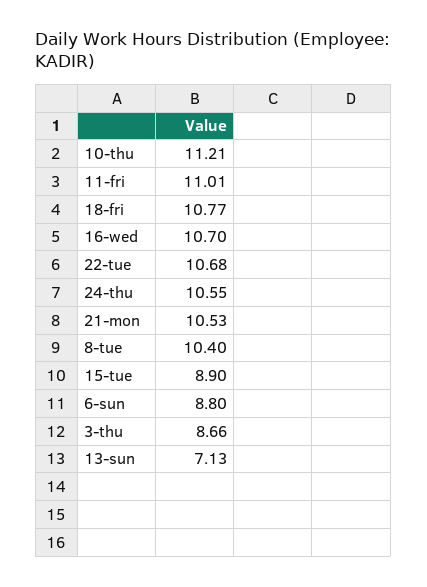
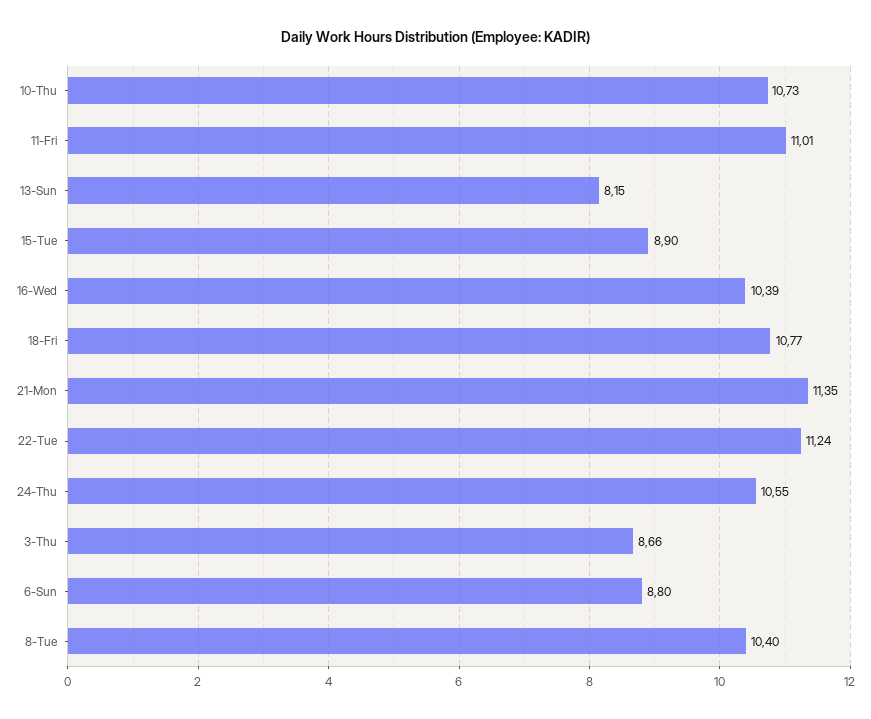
10-thu: 11.21 -> 10.73
16-wed: 10.7 -> 10.39
22-tue: 10.68 -> 11.24
21-mon: 10.53 -> 11.35
13-sun: 7.13 -> 8.15

